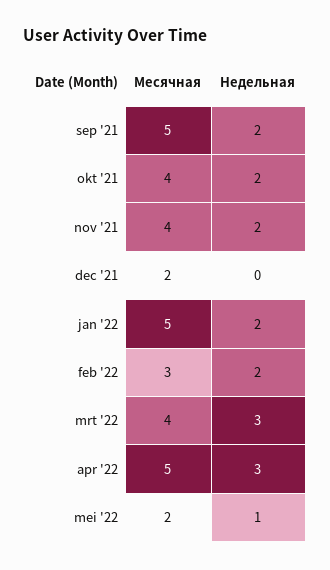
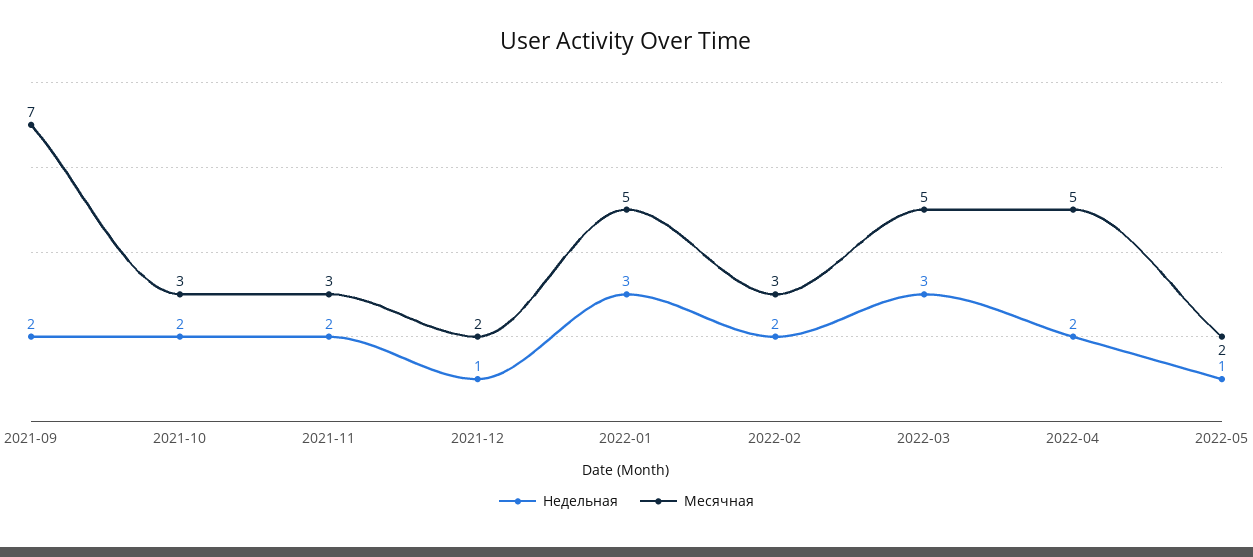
Месячная, sep '21: 5 -> 7
Месячная, okt '21: 4 -> 3
Месячная, nov '21: 4 -> 3
Недельная, dec '21: 0 -> 1
Недельная, jan '22: 2 -> 3
Месячная, mrt '22: 4 -> 5
Недельная, apr '22: 3 -> 2

